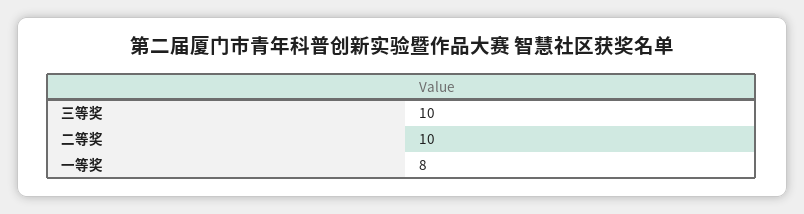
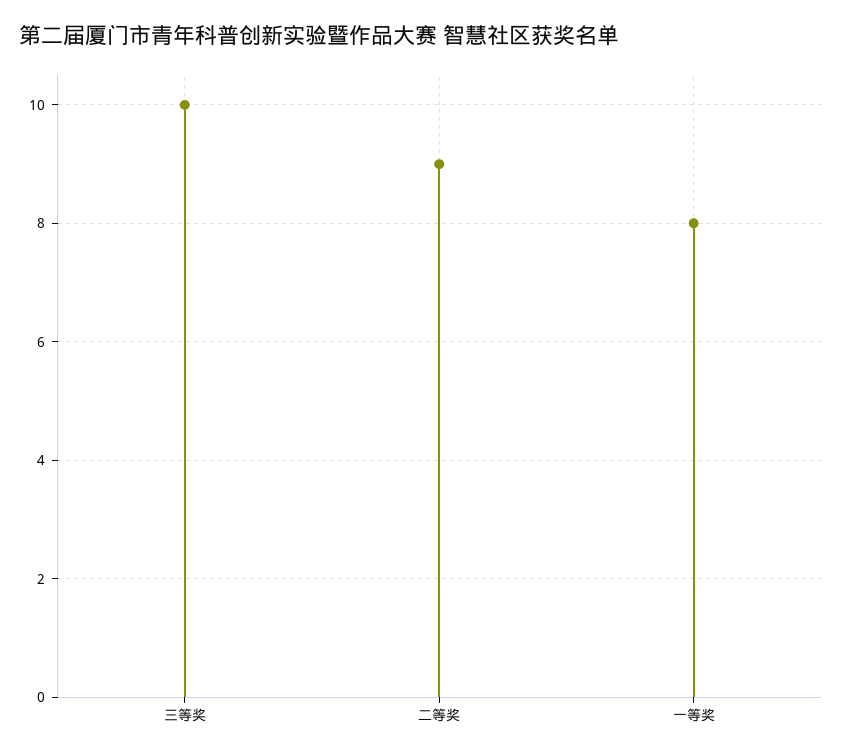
二等奖: 10 -> 9

